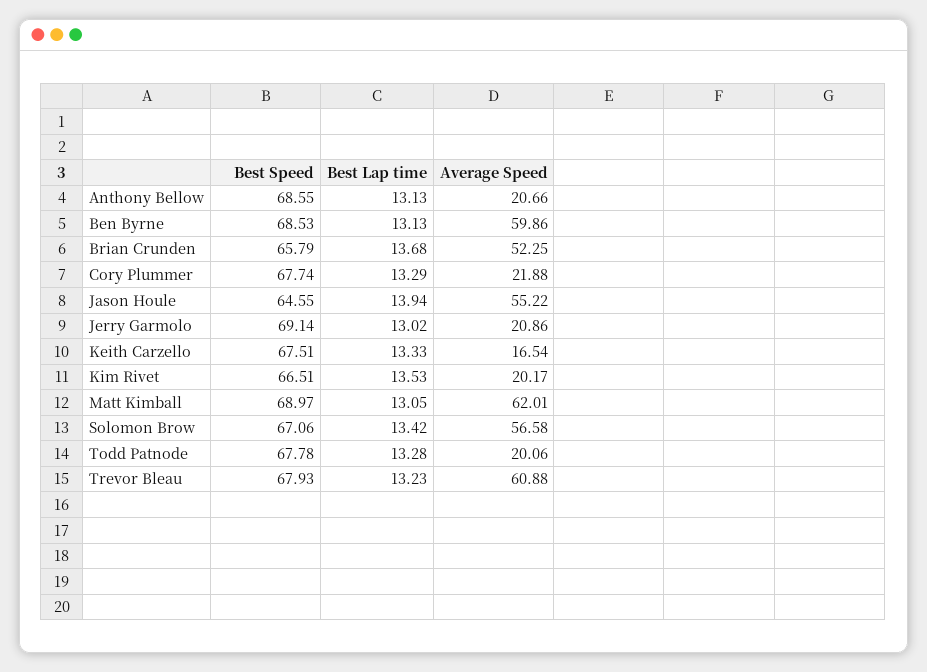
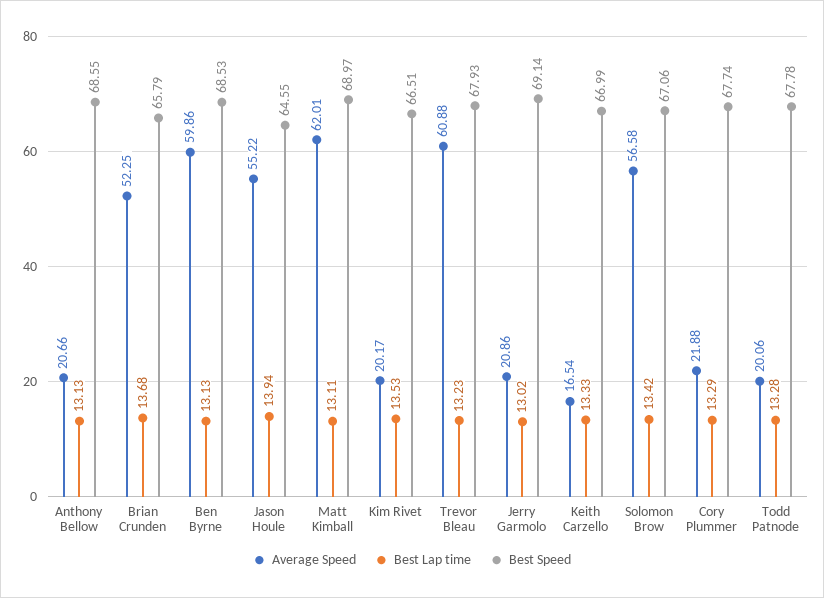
Best Speed, Keith Carzello: 67.51 -> 66.99
Best Lap time, Matt Kimball: 13.05 -> 13.11

